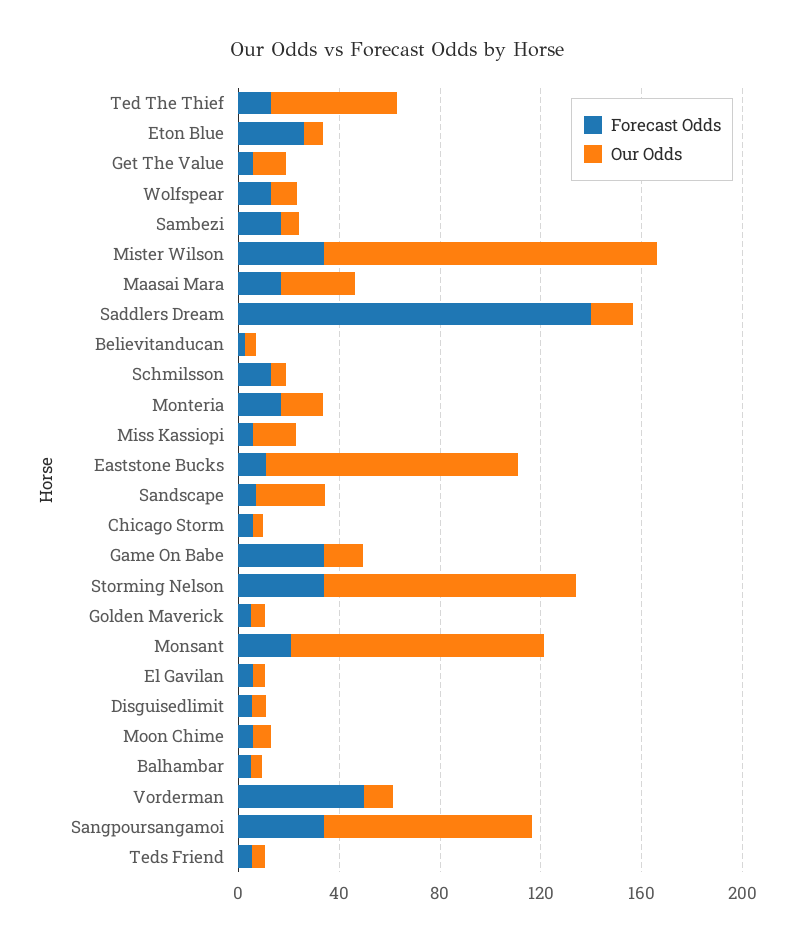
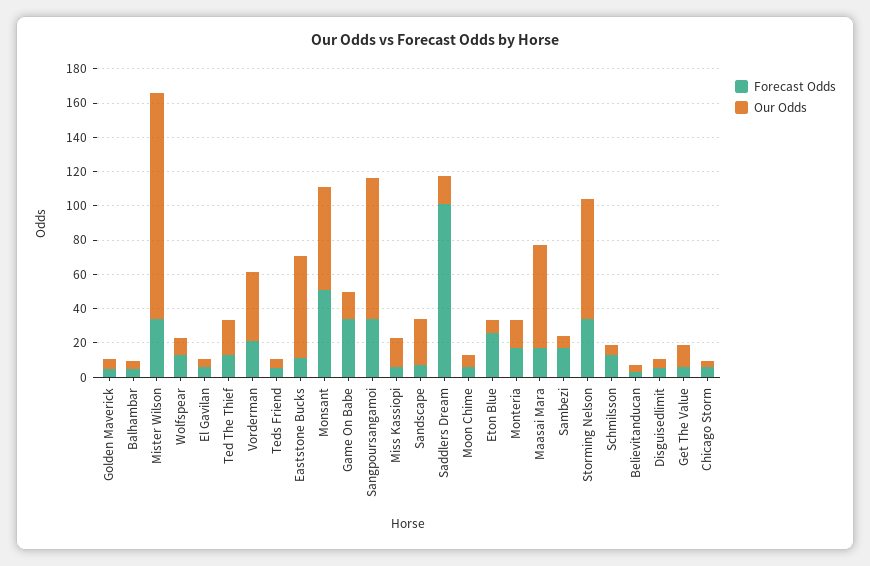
Our Odds, Ted The Thief: 50 -> 20
Our Odds, Maasai Mara: 30 -> 60
Forecast Odds, Saddlers Dream: 140 -> 100
Our Odds, Eaststone Bucks: 100 -> 60
Our Odds, Storming Nelson: 100 -> 70
Forecast Odds, Monsant: 20 -> 50
Our Odds, Monsant: 100 -> 60
Forecast Odds, Vorderman: 50 -> 20
Our Odds, Vorderman: 10 -> 40

